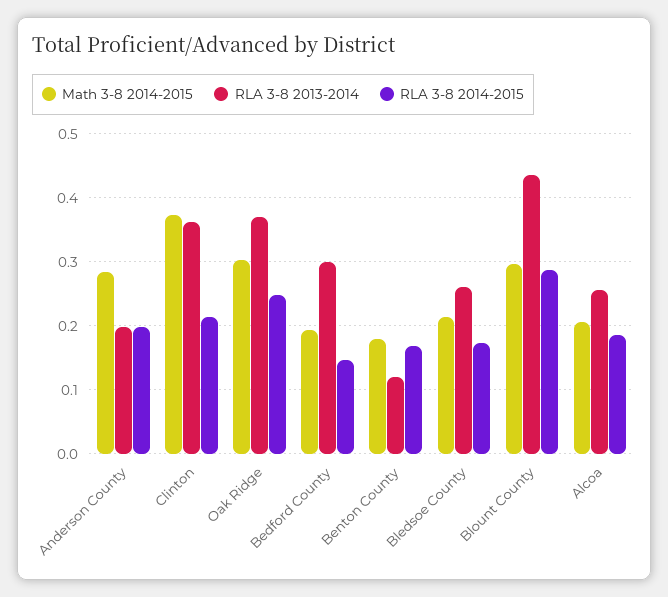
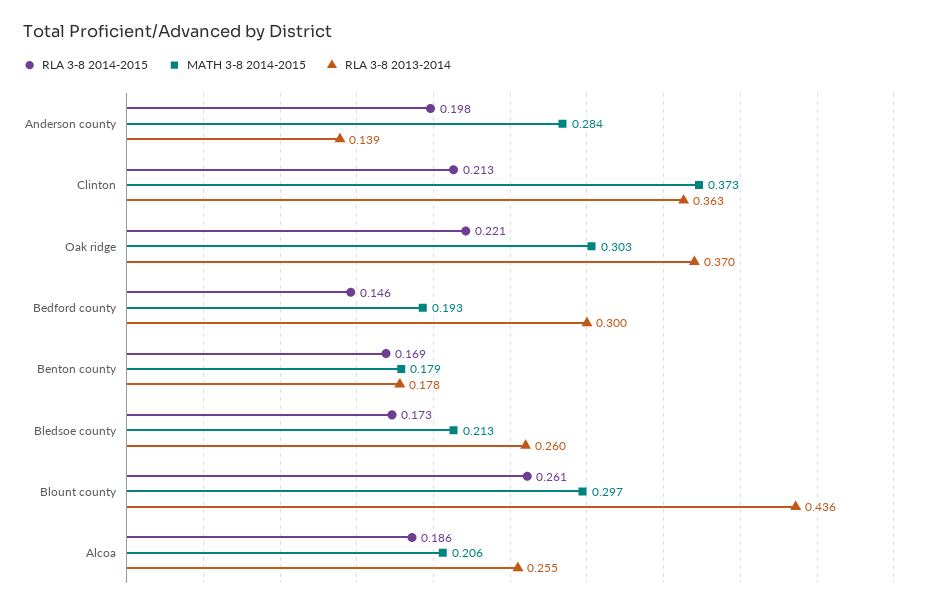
RLA 3-8 2013-2014, Anderson County: 0.2 -> 0.139
RLA 3-8 2014-2015, Oak Ridge: 0.25 -> 0.221
RLA 3-8 2013-2014, Benton County: 0.12 -> 0.178
RLA 3-8 2014-2015, Blount County: 0.29 -> 0.261

